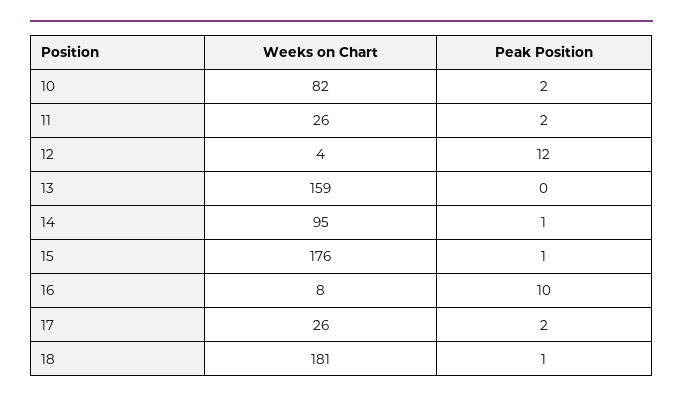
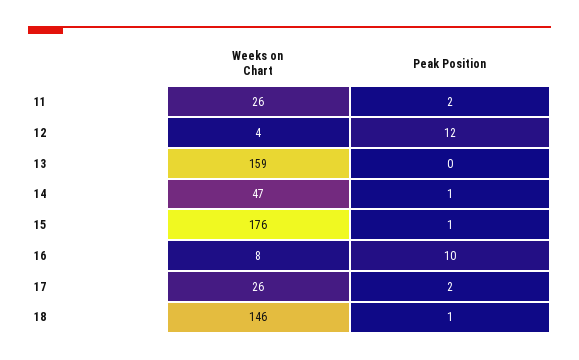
Weeks on Chart, 10: 82 -> none
Peak Position, 10: 2 -> none
Weeks on Chart, 14: 95 -> 47
Weeks on Chart, 18: 181 -> 146

